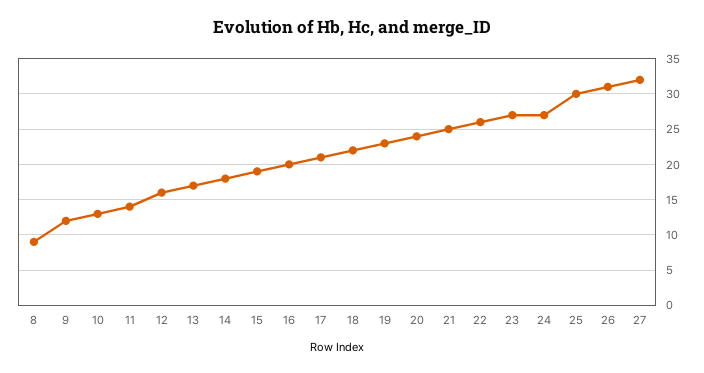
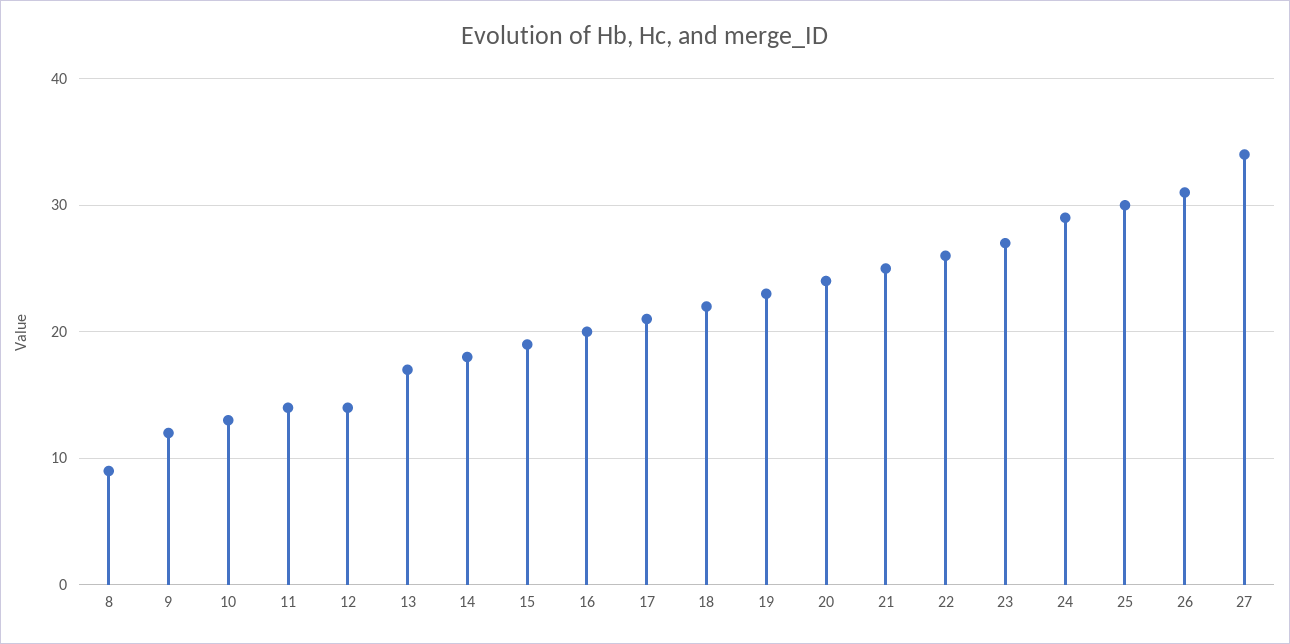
12: 16 -> 14
24: 27 -> 29
27: 32 -> 34

